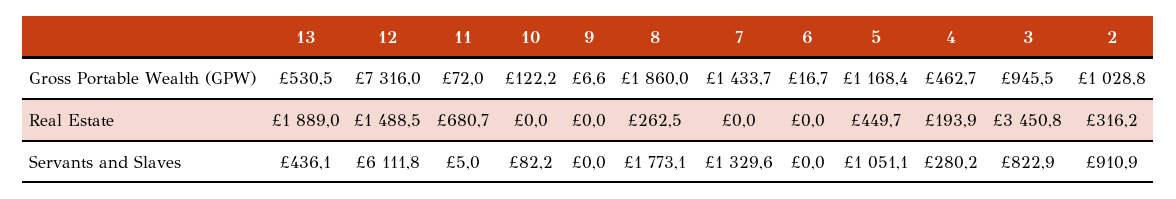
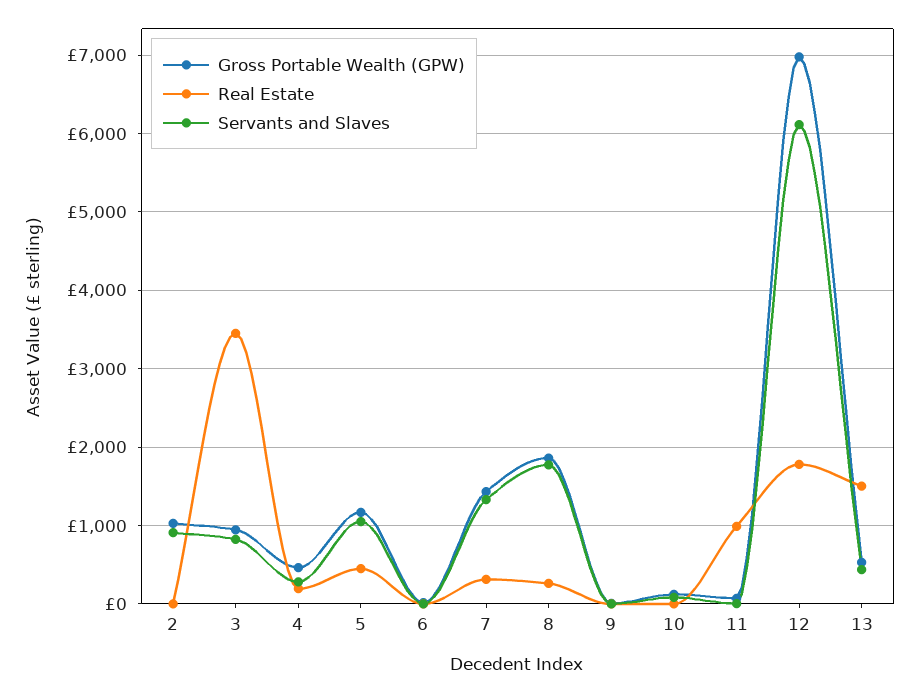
Gross Portable Wealth (GPW), 12: 7316 -> 7000
Real Estate, 13: 1889 -> 1500
Real Estate, 12: 1488.5 -> 1800
Real Estate, 11: 680.7 -> 1000
Real Estate, 7: 0 -> 300
Real Estate, 2: 316.2 -> 0

